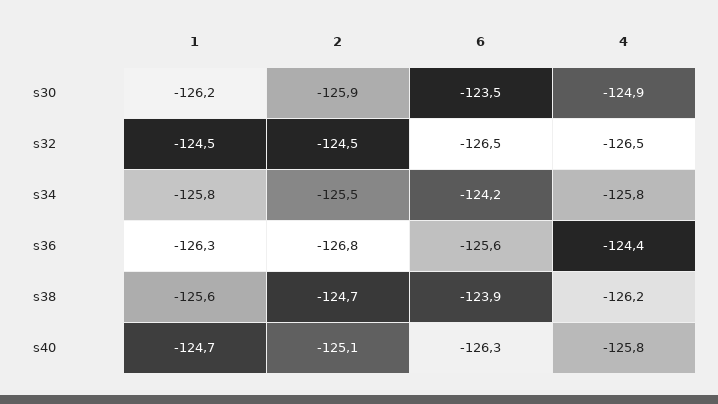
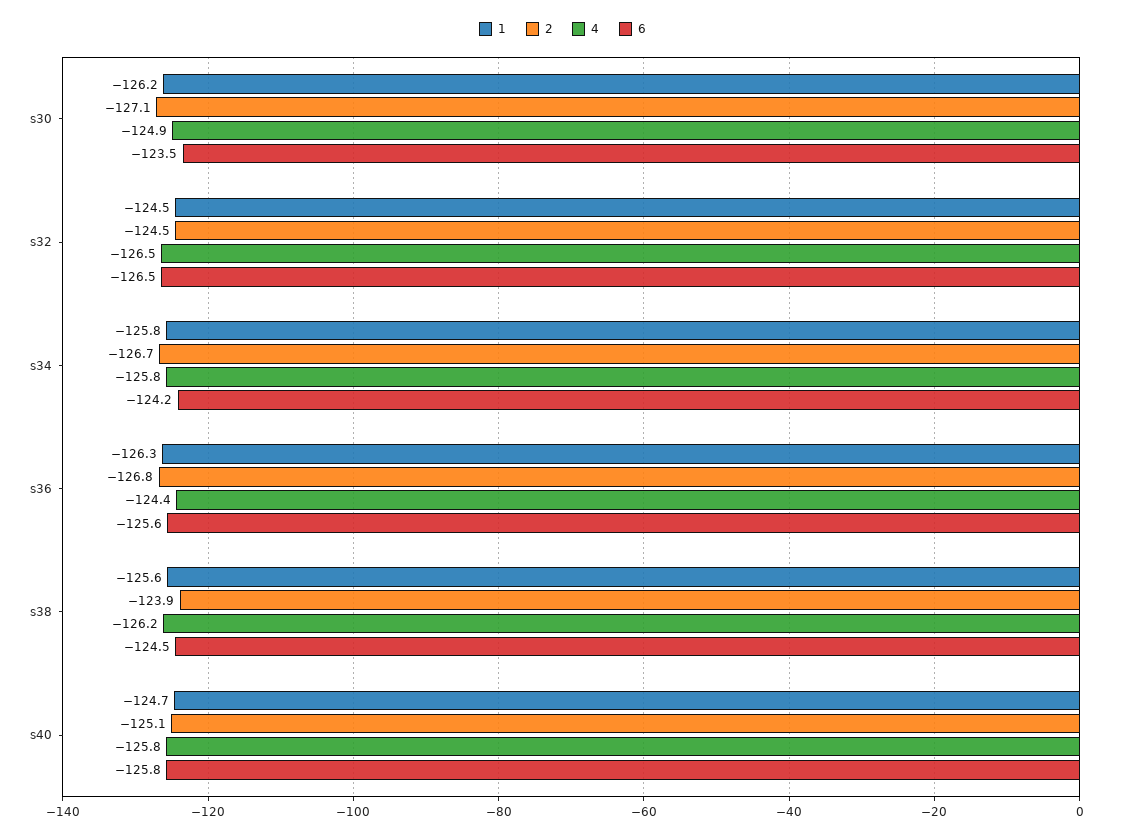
2, s30: -125.9 -> -127.1
2, s34: -125.5 -> -126.7
2, s38: -124.7 -> -123.9
6, s38: -123.9 -> -124.5
6, s40: -126.3 -> -125.8

